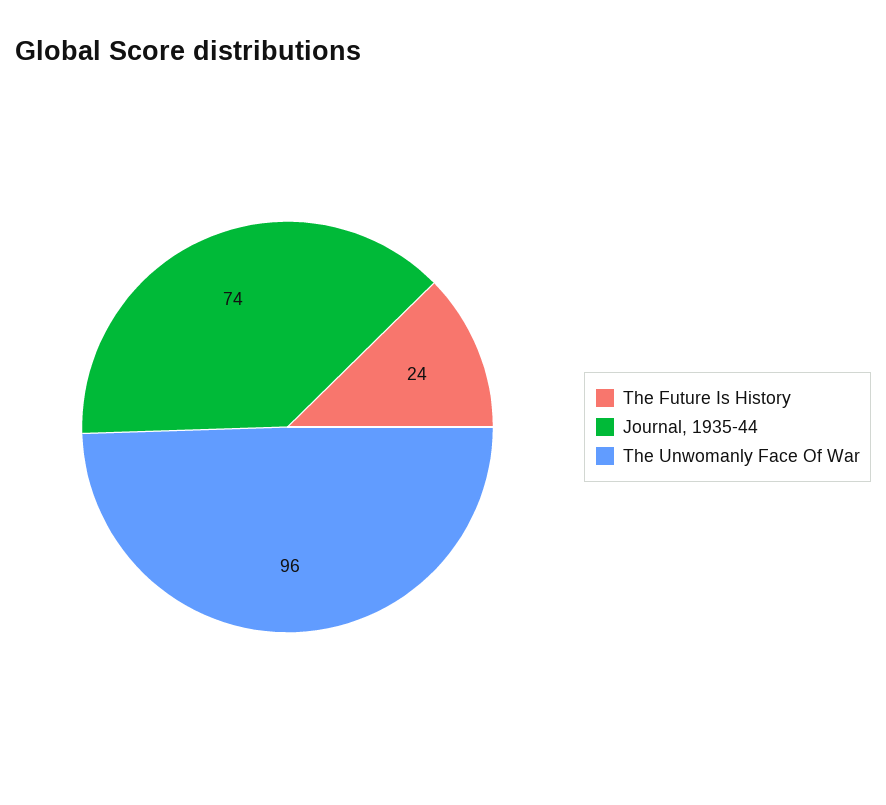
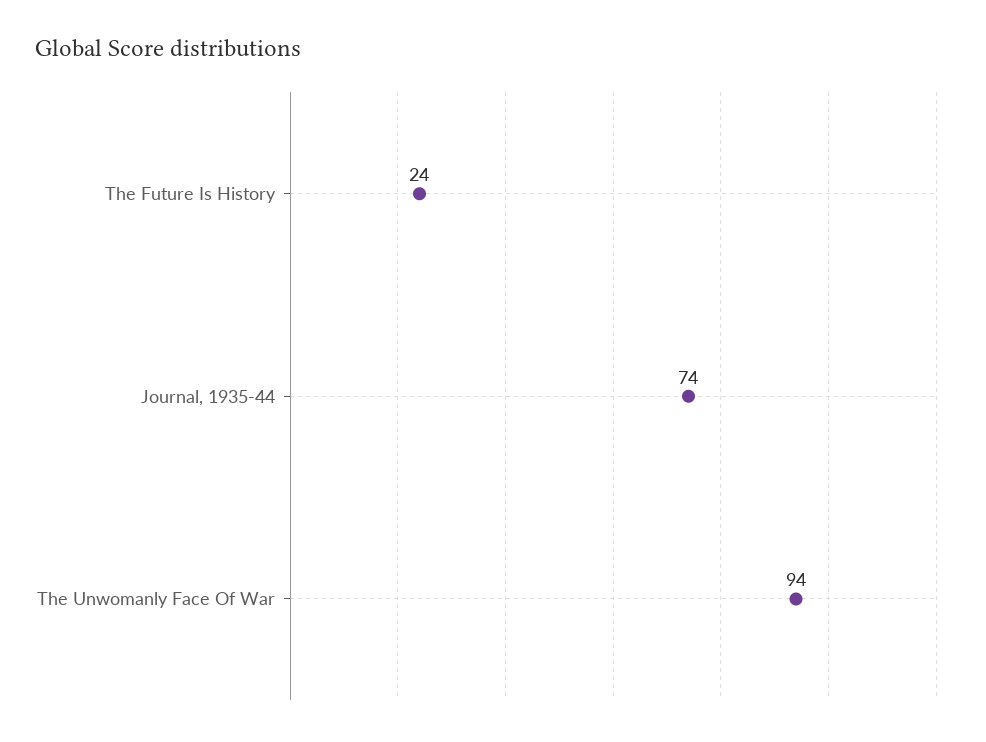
The Unwomanly Face Of War: 96 -> 94

